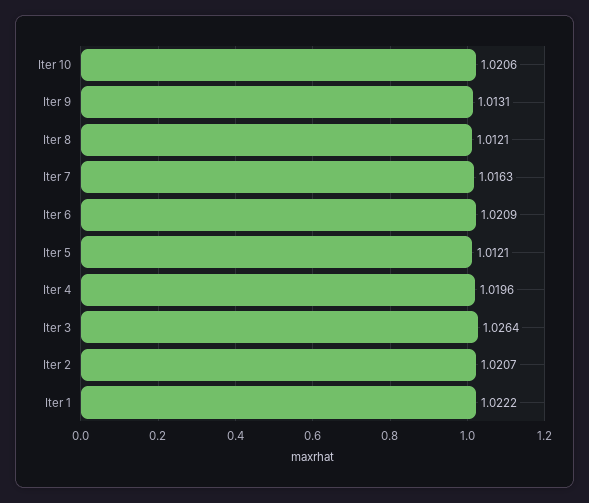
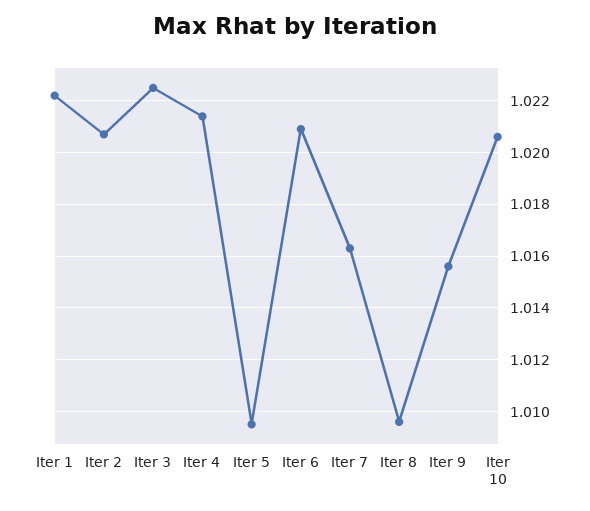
Iter 9: 1.0131 -> 1.0155
Iter 8: 1.0121 -> 1.0095
Iter 5: 1.0121 -> 1.0095
Iter 4: 1.0196 -> 1.0215
Iter 3: 1.0264 -> 1.0225

